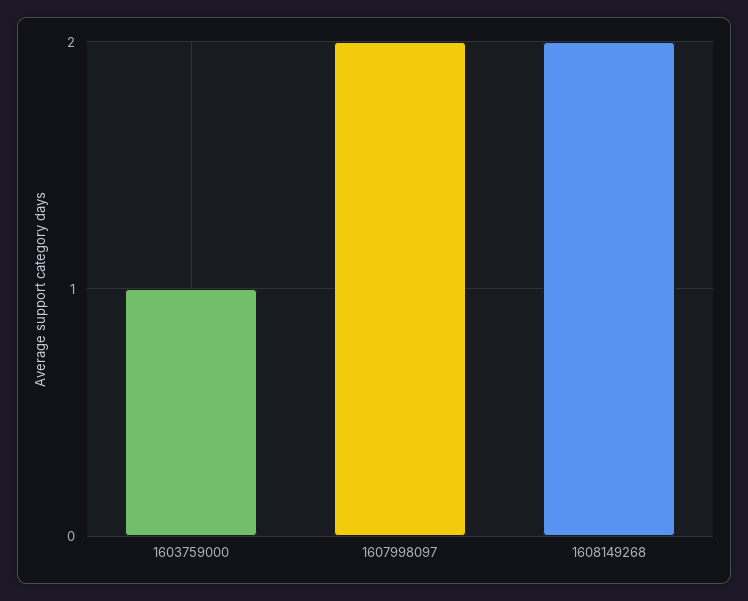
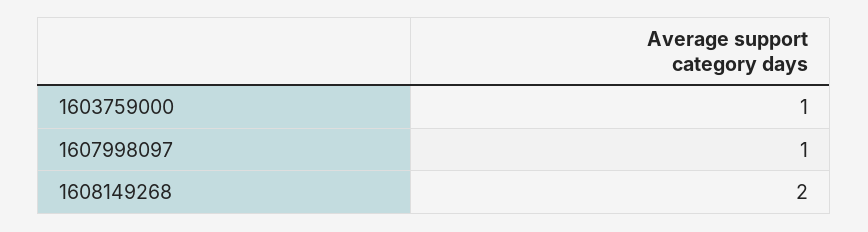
1607998097: 2 -> 1

